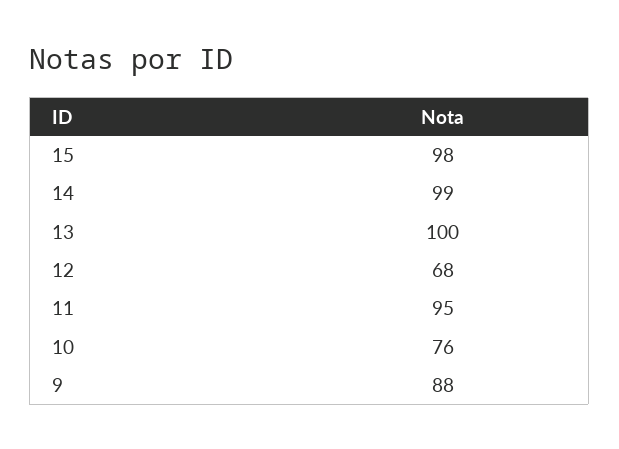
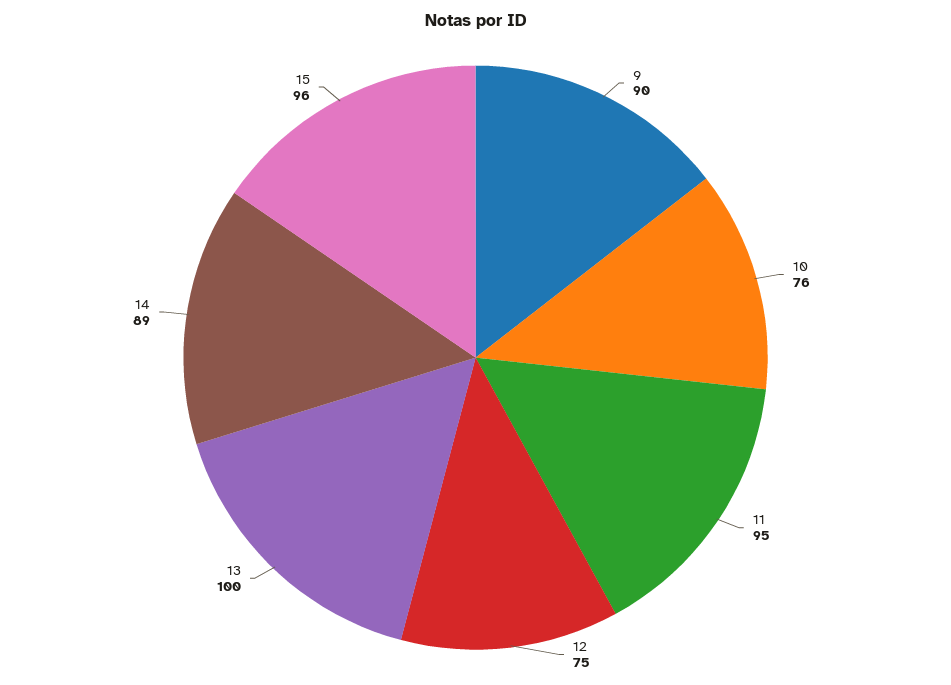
15: 98 -> 96
14: 99 -> 89
12: 68 -> 75
9: 88 -> 90

